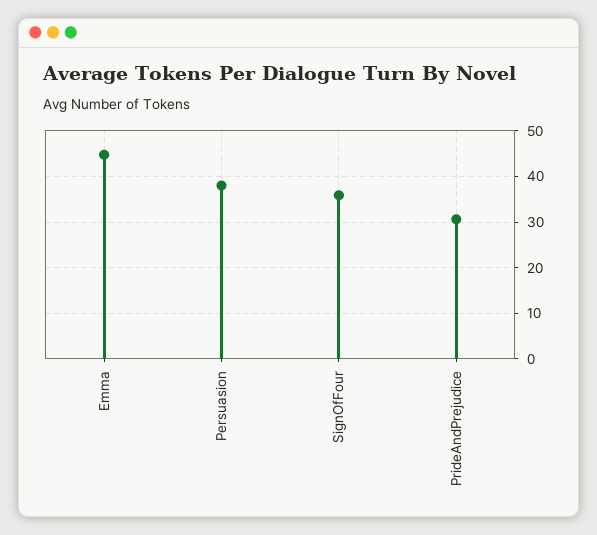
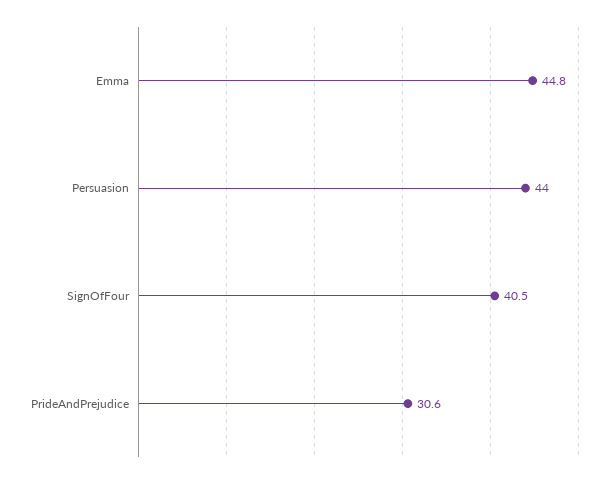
Persuasion: 38 -> 44
SignOfFour: 36 -> 40.5

